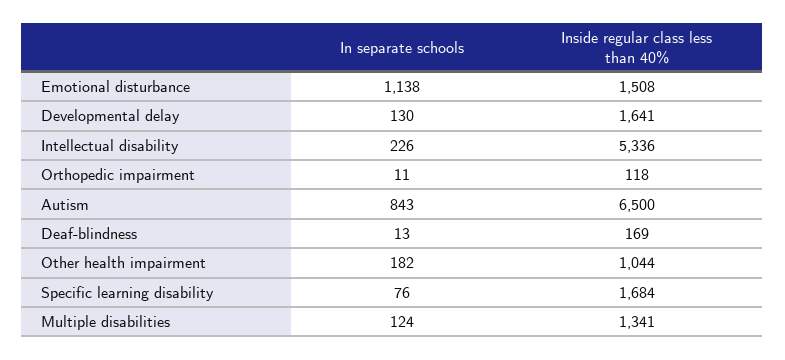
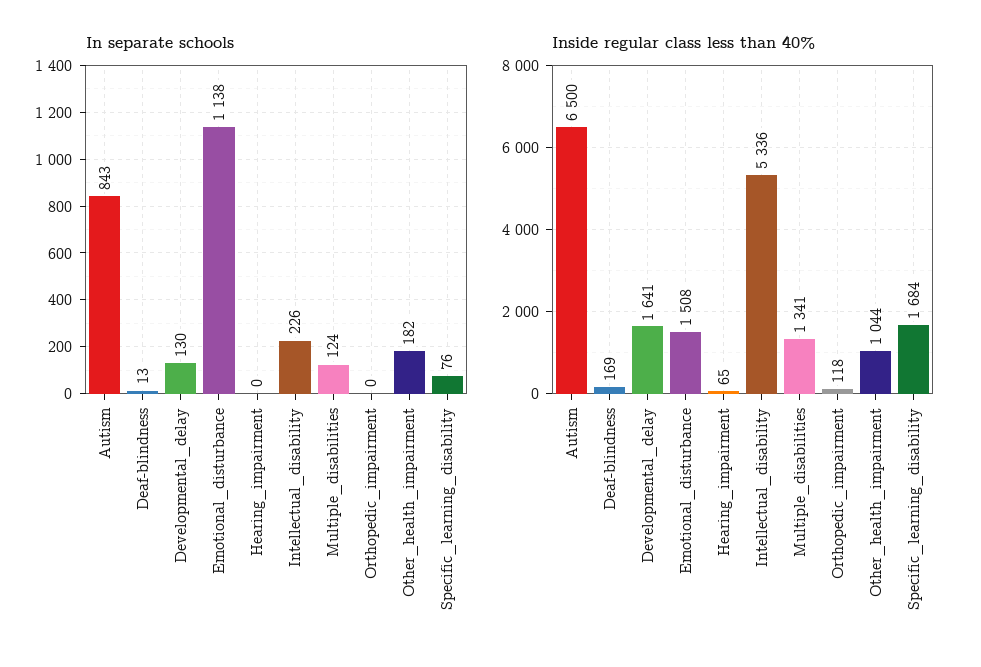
In separate schools, Orthopedic impairment: 11 -> 0
In separate schools, Hearing_impairment: none -> 0
Inside regular class less than 40%, Hearing_impairment: none -> 65

